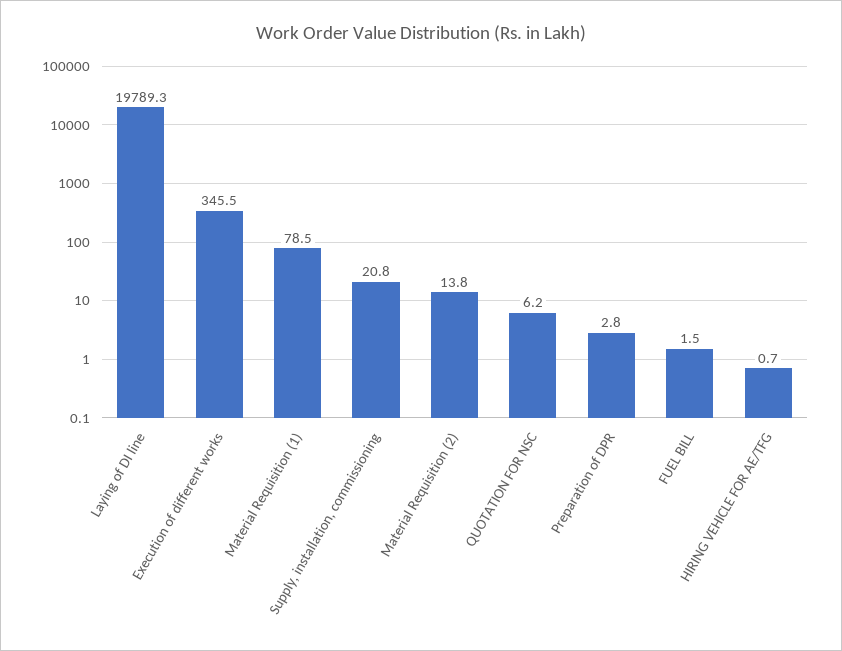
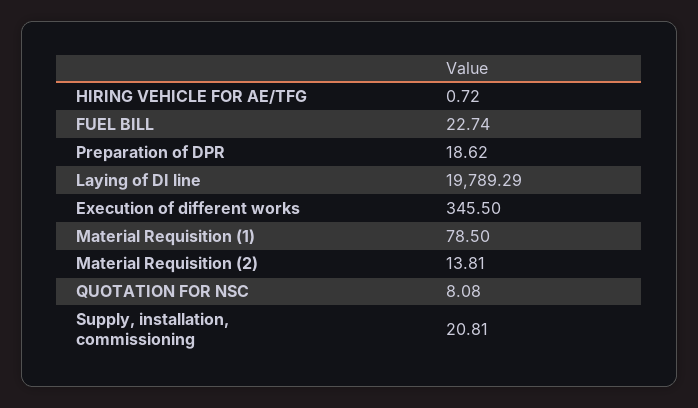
QUOTATION FOR NSC: 6.2 -> 8.08
Preparation of DPR: 2.8 -> 18.62
FUEL BILL: 1.5 -> 22.74

